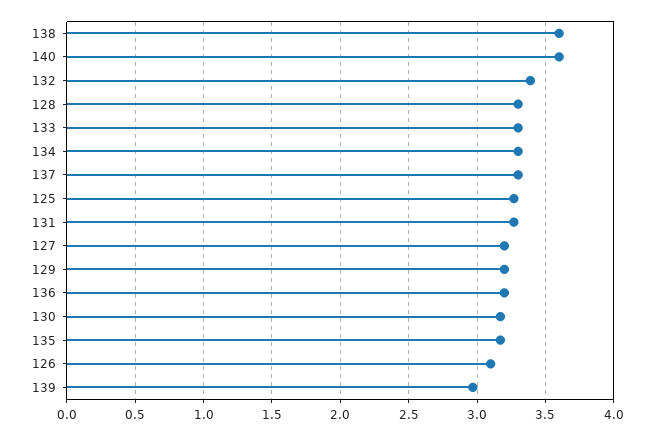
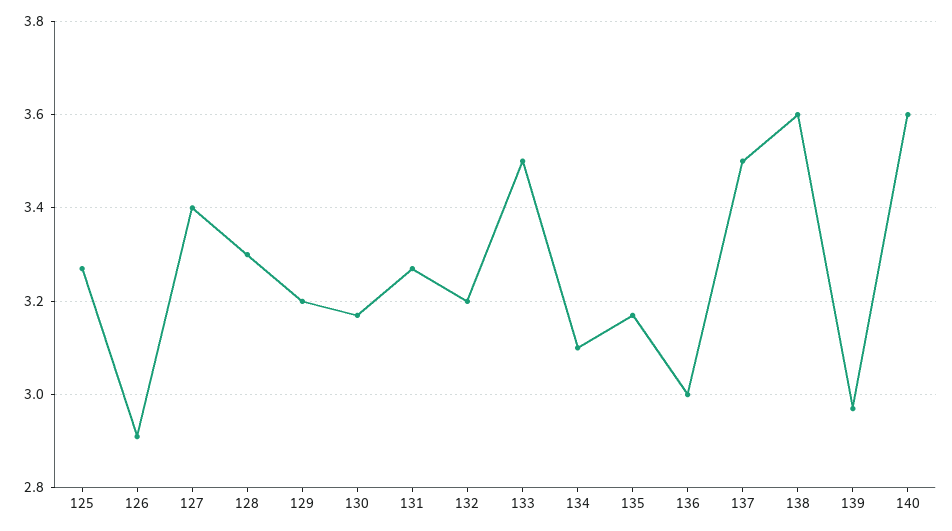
132: 3.4 -> 3.2
133: 3.3 -> 3.5
134: 3.3 -> 3.1
137: 3.3 -> 3.5
127: 3.2 -> 3.4
136: 3.2 -> 3
126: 3.1 -> 2.9

